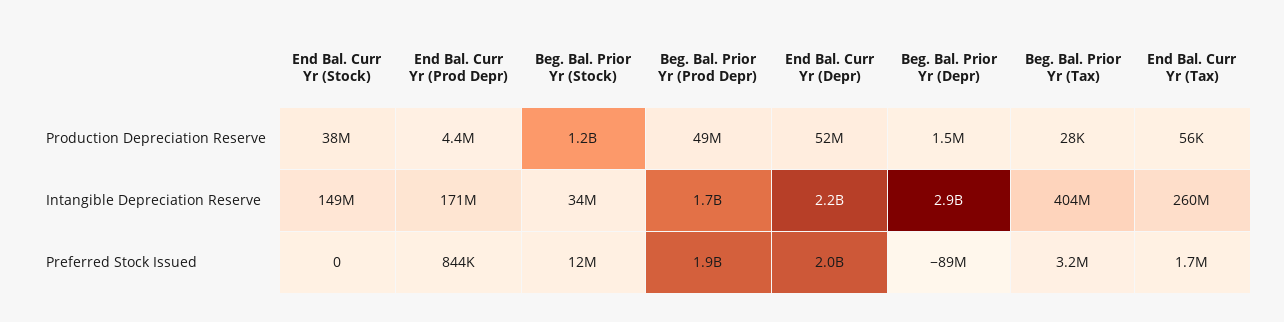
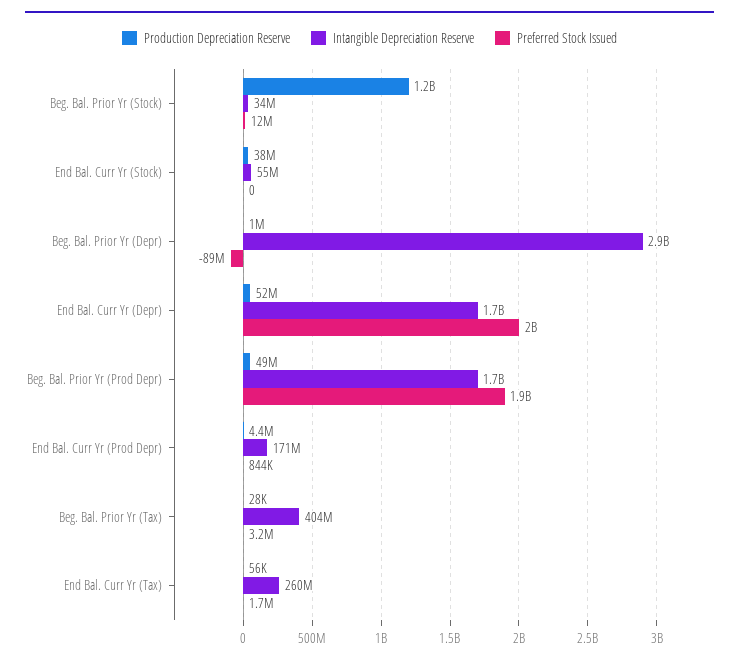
Production Depreciation Reserve, Beg. Bal. Prior Yr (Depr): 1500000 -> 1000000
Intangible Depreciation Reserve, End Bal. Curr Yr (Stock): 149000000 -> 55000000
Intangible Depreciation Reserve, End Bal. Curr Yr (Depr): 2200000000 -> 1700000000

